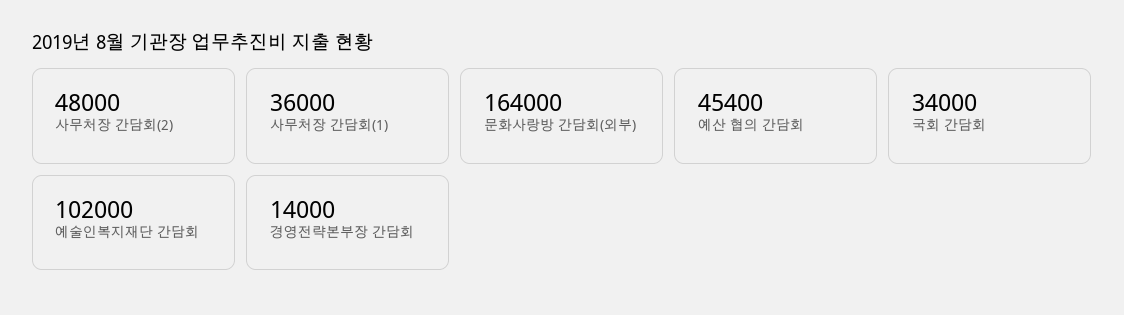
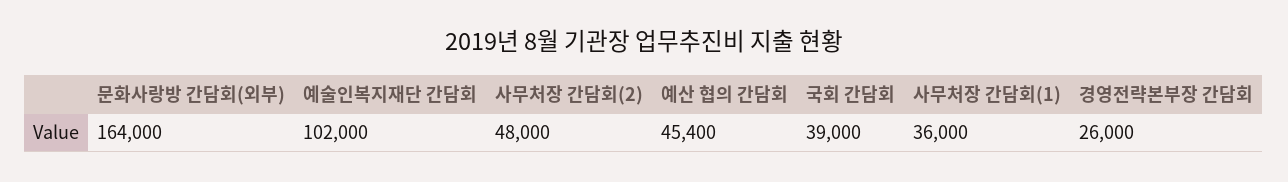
국회 간담회: 34000 -> 39000
경영전략본부장 간담회: 14000 -> 26000

